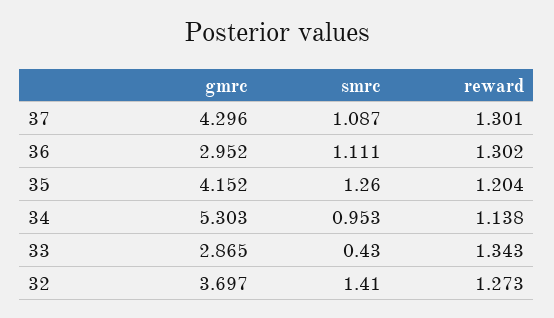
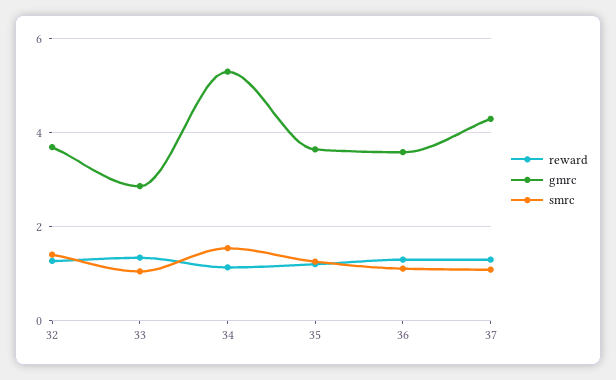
gmrc, 36: 2.952 -> 3.6
gmrc, 35: 4.152 -> 3.6
smrc, 34: 0.953 -> 1.6
smrc, 33: 0.43 -> 1

